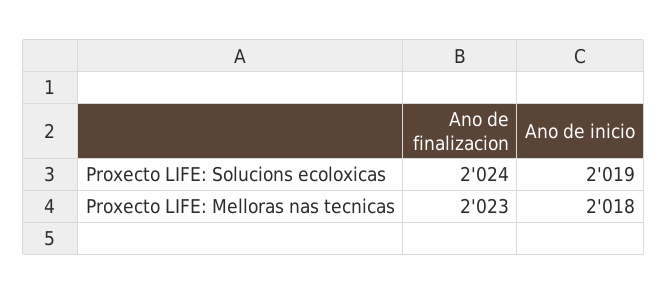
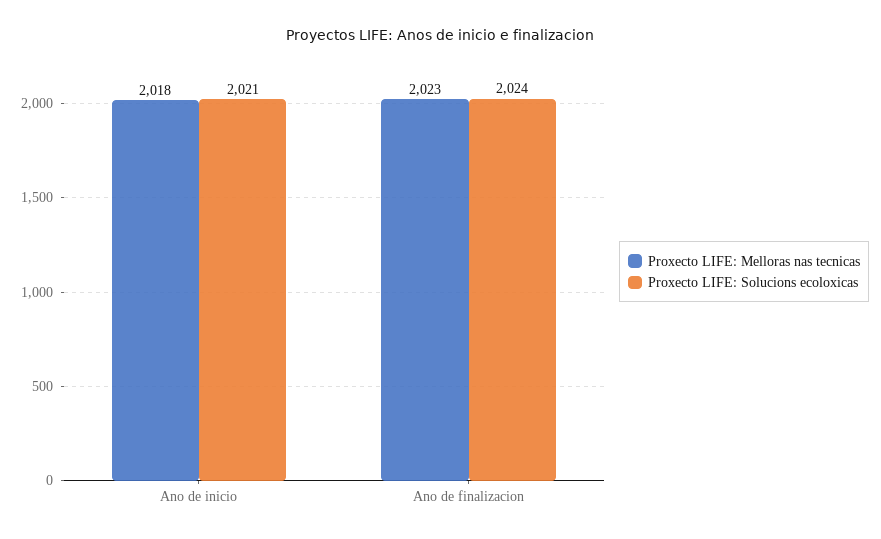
Proxecto LIFE: Solucions ecoloxicas, Ano de inicio: 2019 -> 2021

